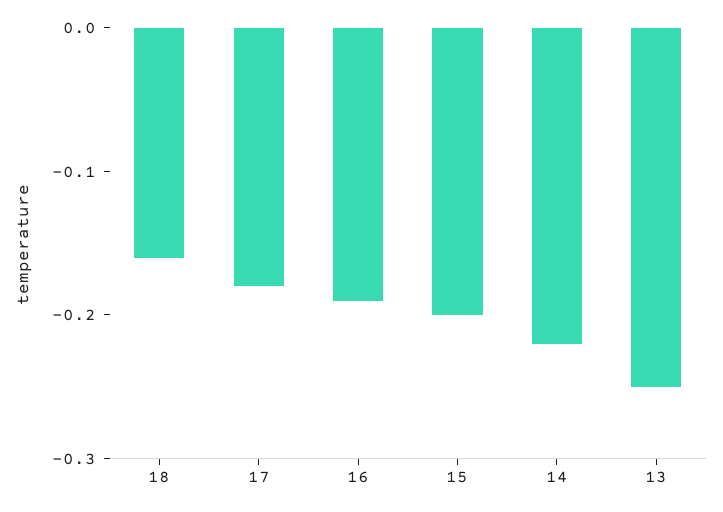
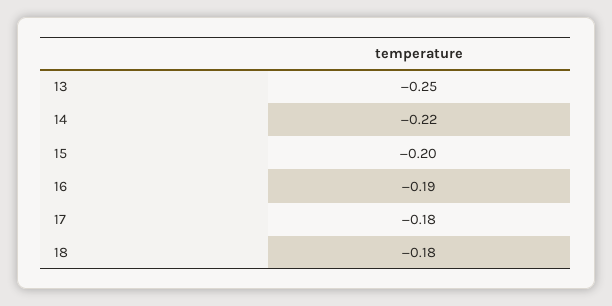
18: -0.16 -> -0.18

